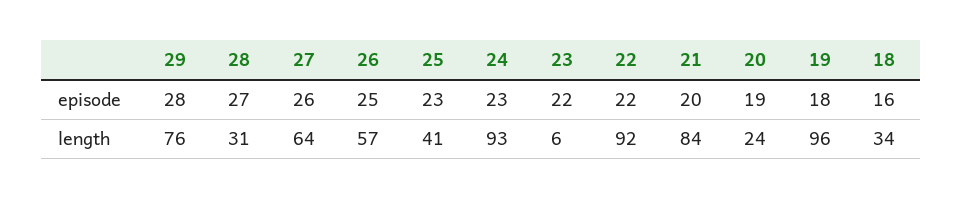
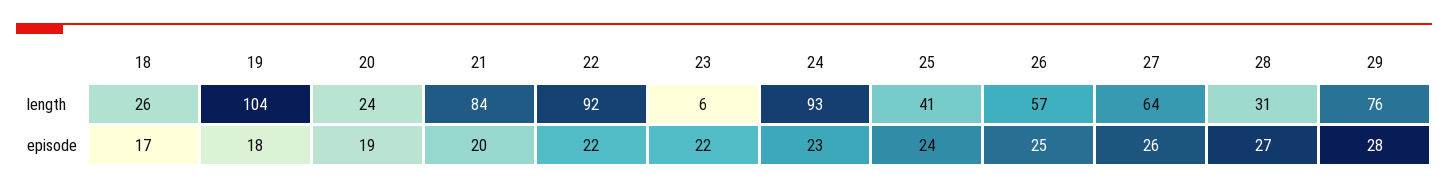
25, episode: 23 -> 24
18, episode: 16 -> 17
19, length: 96 -> 104
18, length: 34 -> 26

